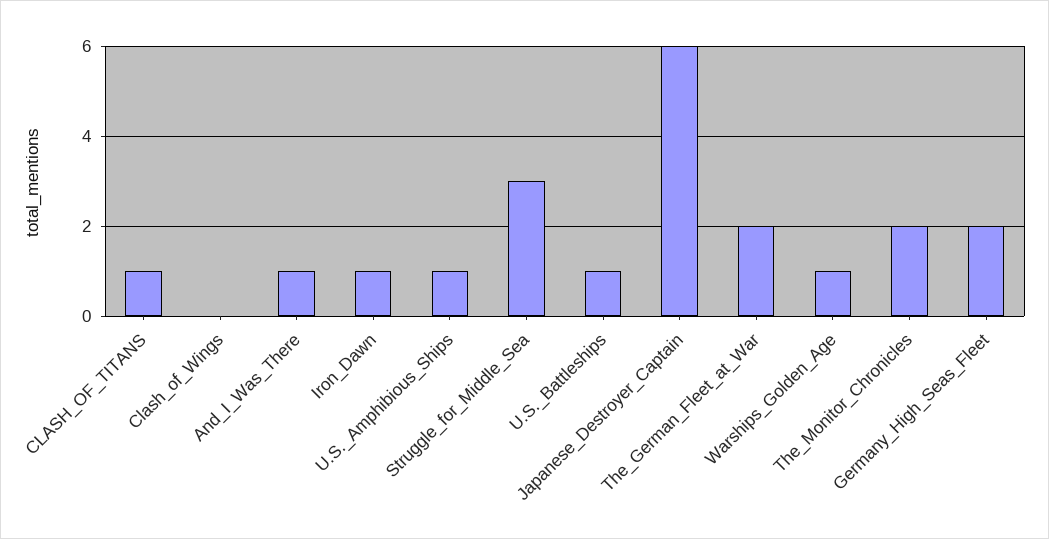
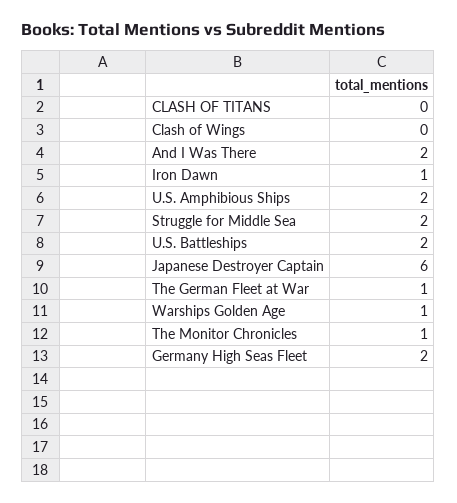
CLASH_OF_TITANS: 1 -> 0
And_I_Was_There: 1 -> 2
U.S._Amphibious_Ships: 1 -> 2
Struggle_for_Middle_Sea: 3 -> 2
U.S._Battleships: 1 -> 2
The_German_Fleet_at_War: 2 -> 1
The_Monitor_Chronicles: 2 -> 1

